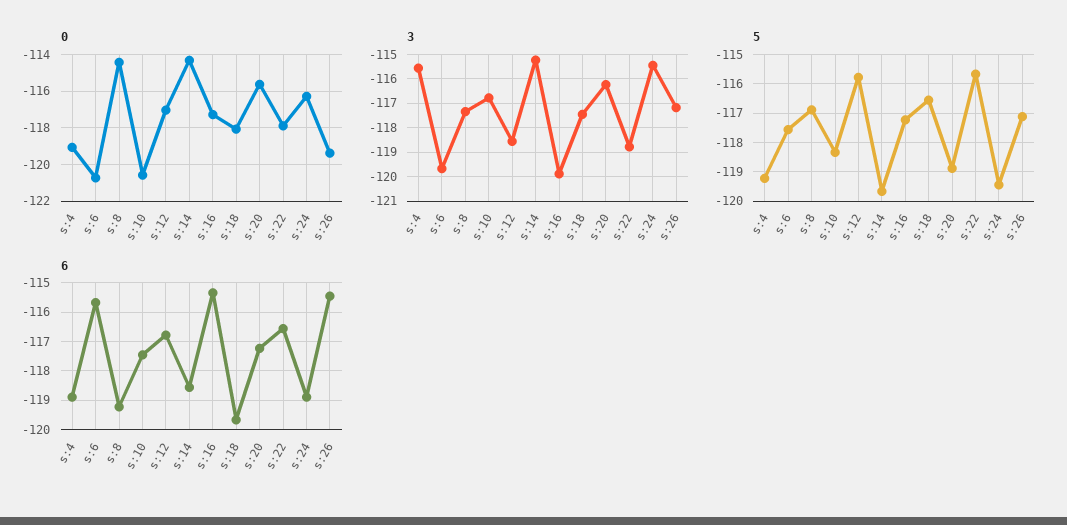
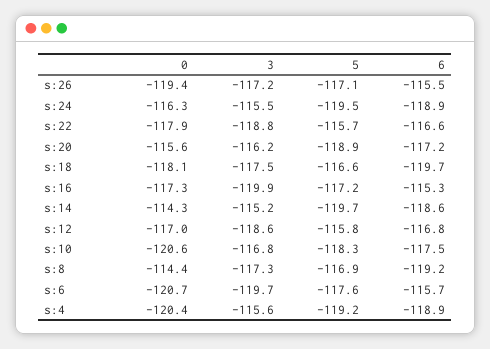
0, s:4: -119 -> -120.4

